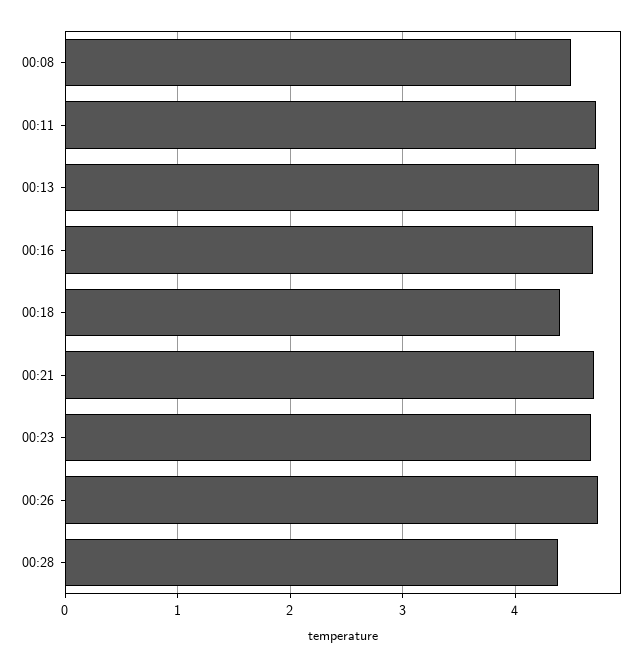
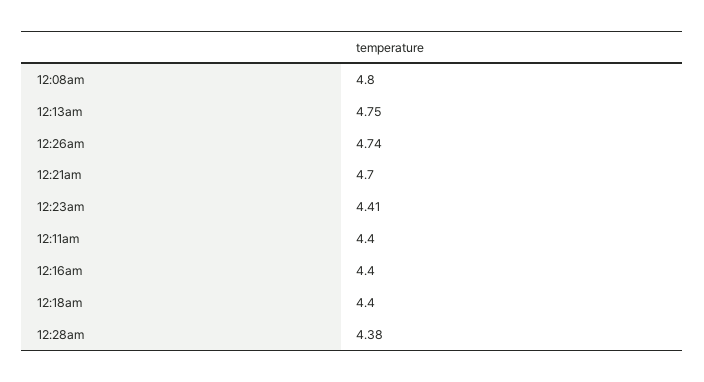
00:08: 4.5 -> 4.8
00:11: 4.7 -> 4.4
00:16: 4.7 -> 4.4
00:23: 4.7 -> 4.41

